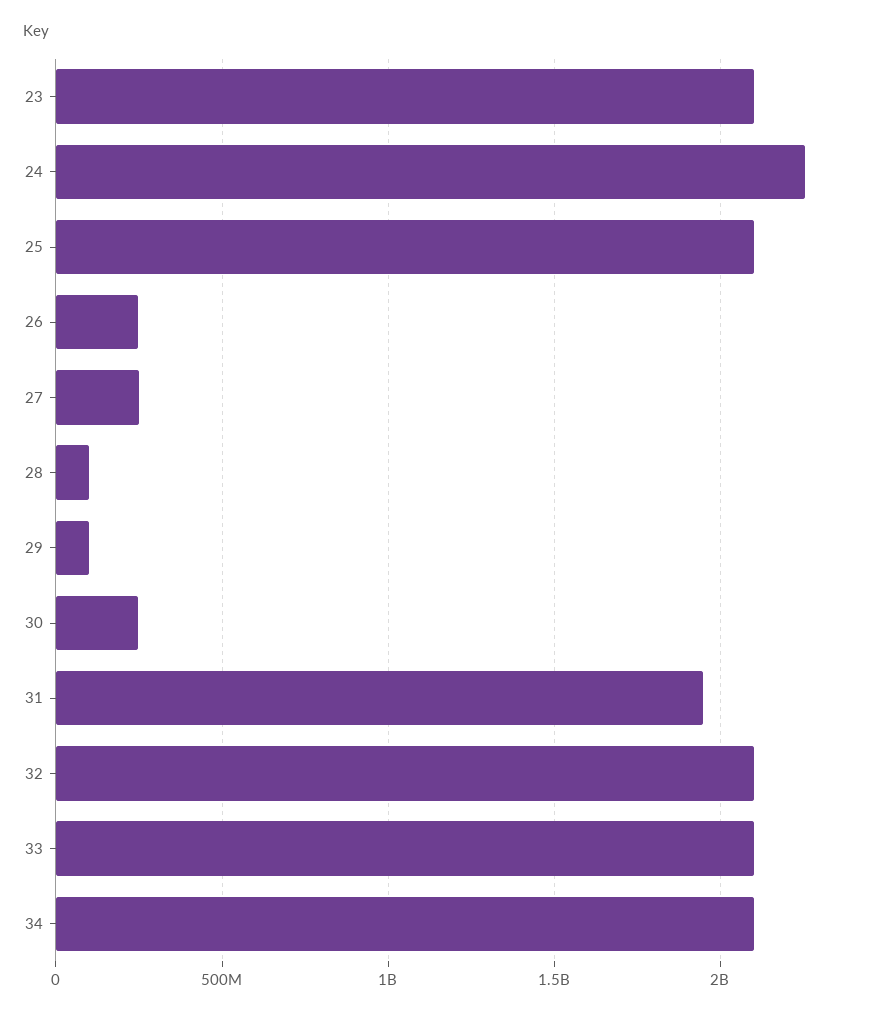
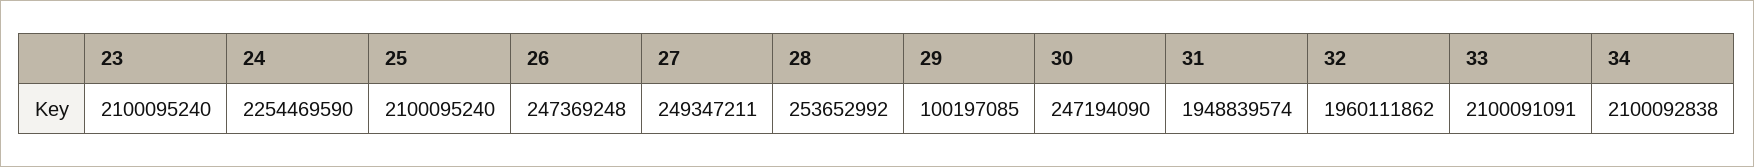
28: 100000000 -> 253652992
32: 2100000000 -> 1960111862

